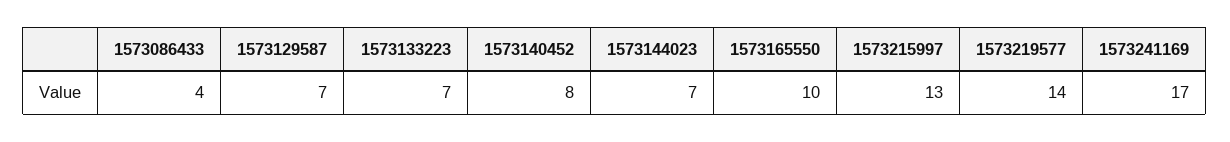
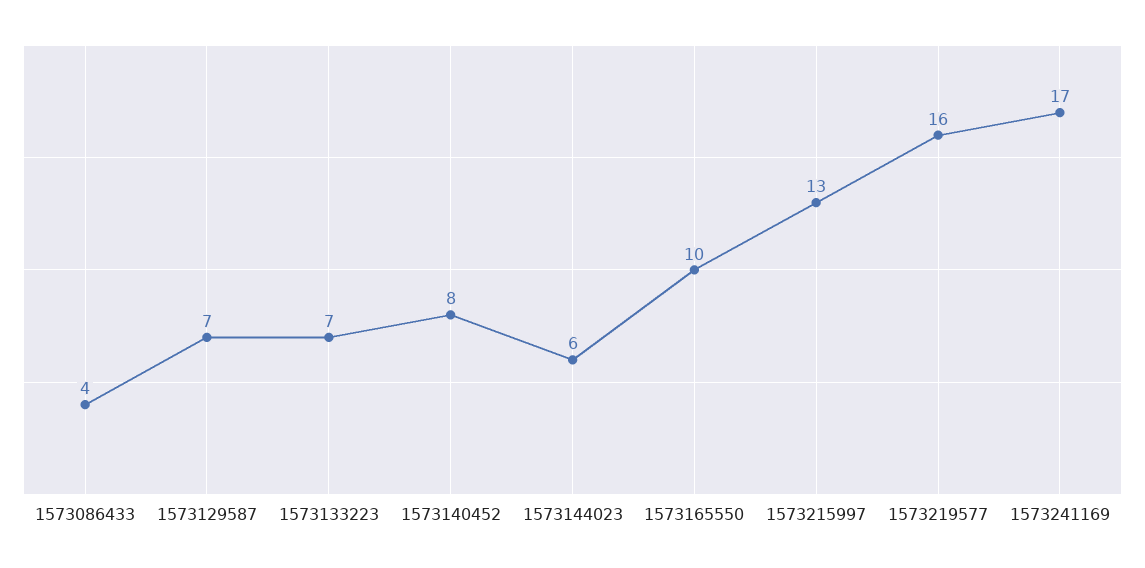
1573144023: 7 -> 6
1573219577: 14 -> 16

